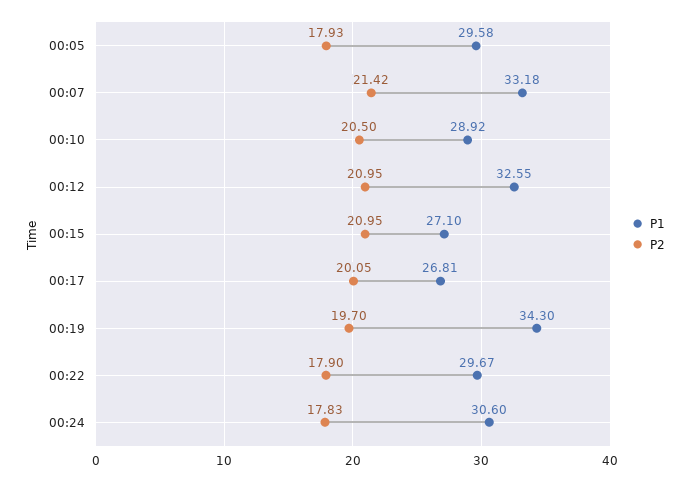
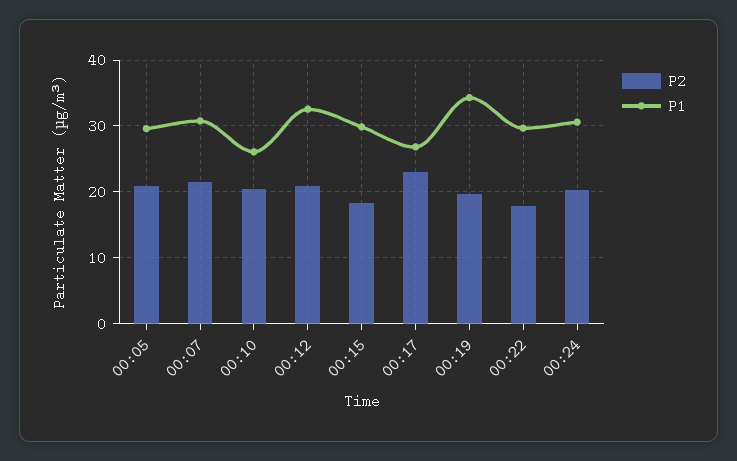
P2, 00:05: 17.93 -> 21
P1, 00:07: 33.18 -> 31
P1, 00:10: 28.92 -> 26
P1, 00:15: 27.1 -> 30
P2, 00:15: 20.95 -> 18
P2, 00:17: 20.05 -> 23
P2, 00:24: 17.83 -> 20

